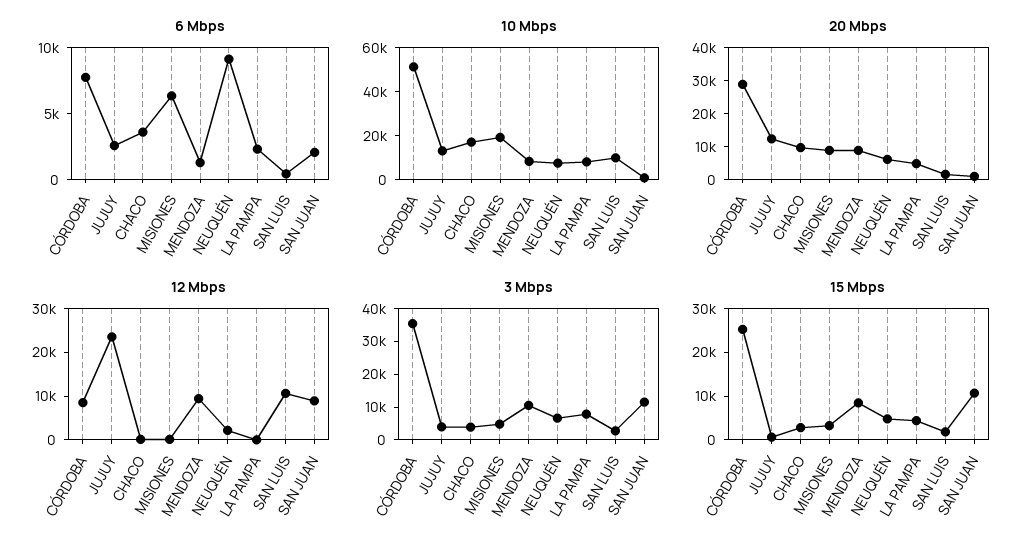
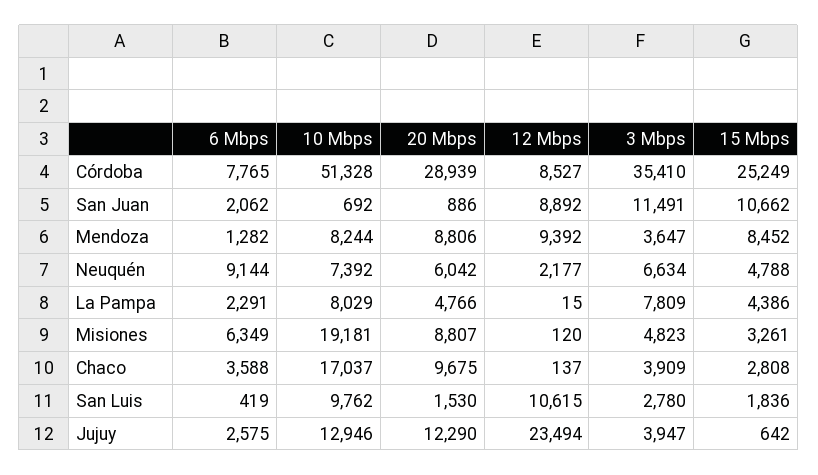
3 Mbps, MENDOZA: 10000 -> 3647

